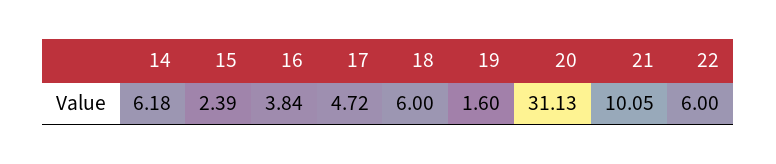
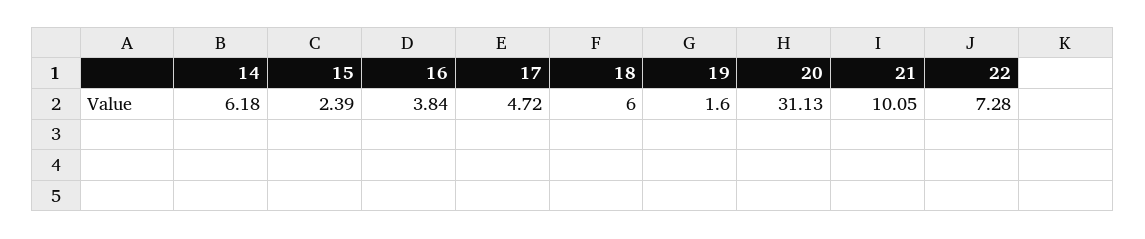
22: 6 -> 7.28

